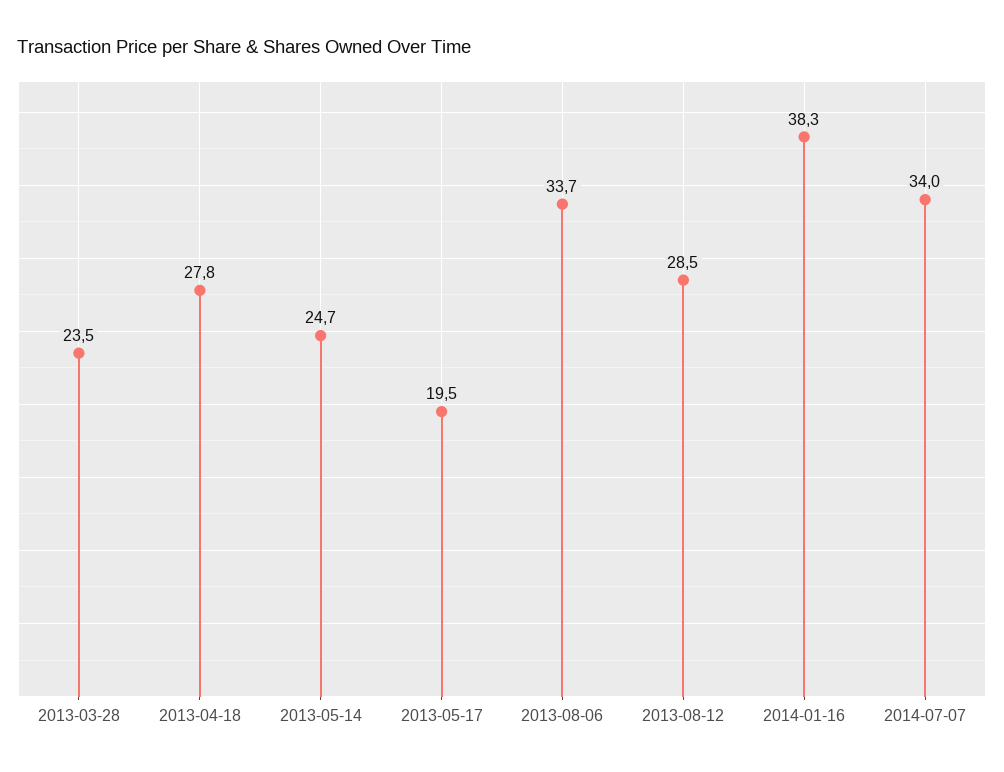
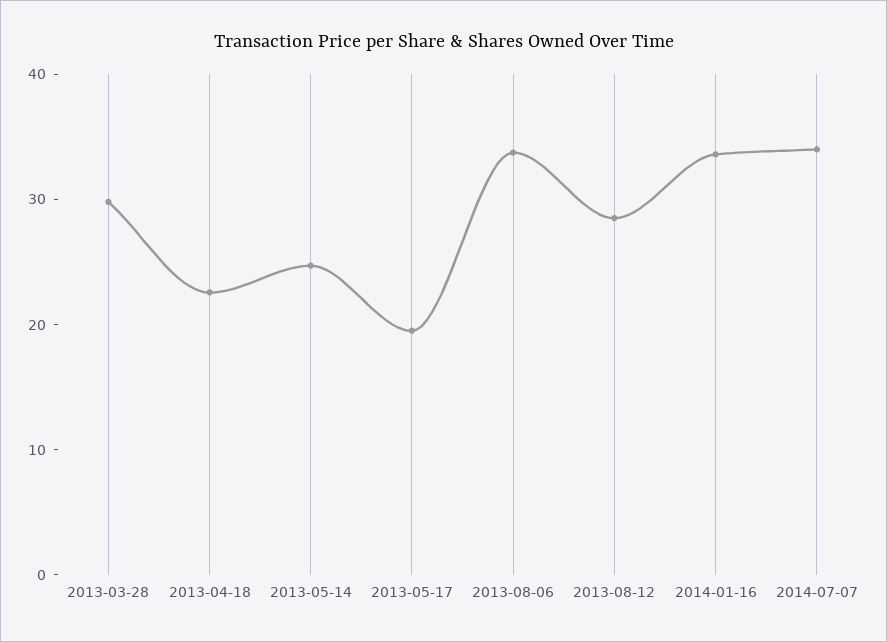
2013-03-28: 23.5 -> 30
2013-04-18: 27.8 -> 22
2014-01-16: 38.3 -> 34

